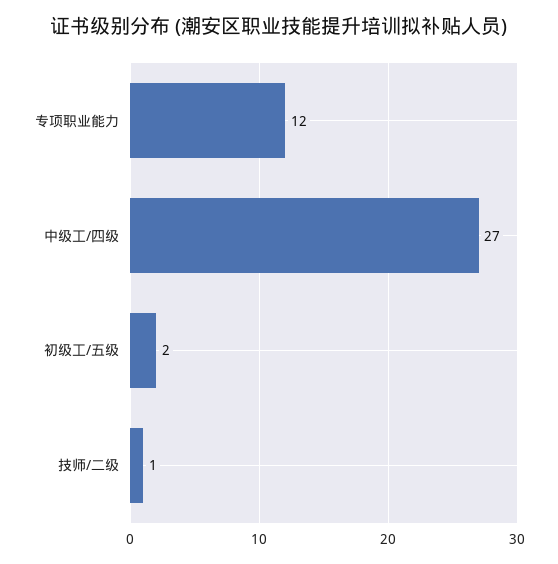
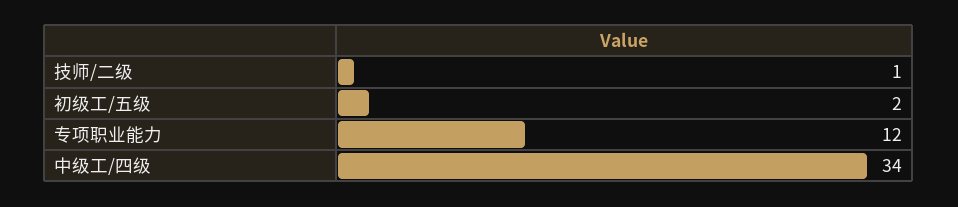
中级工/四级: 27 -> 34

